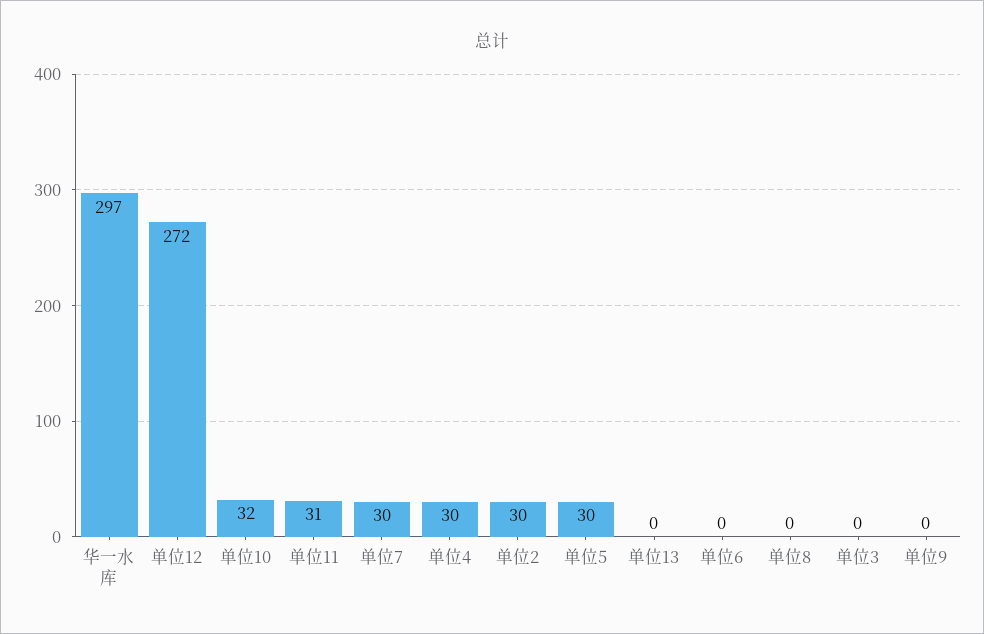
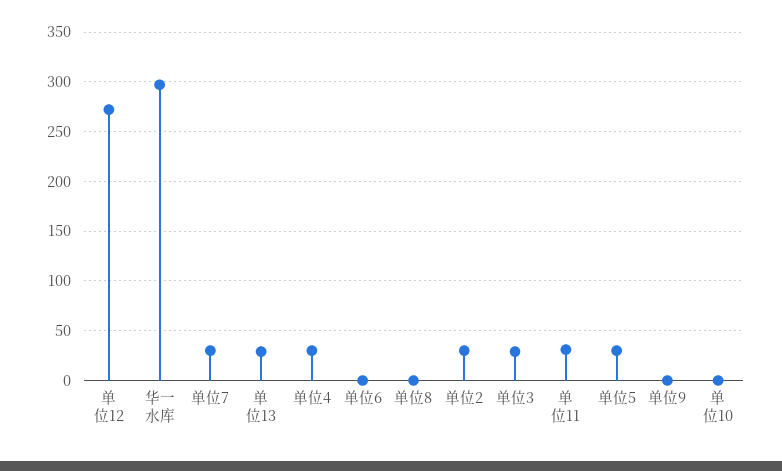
单位10: 32 -> 0
单位13: 0 -> 30
单位3: 0 -> 30

